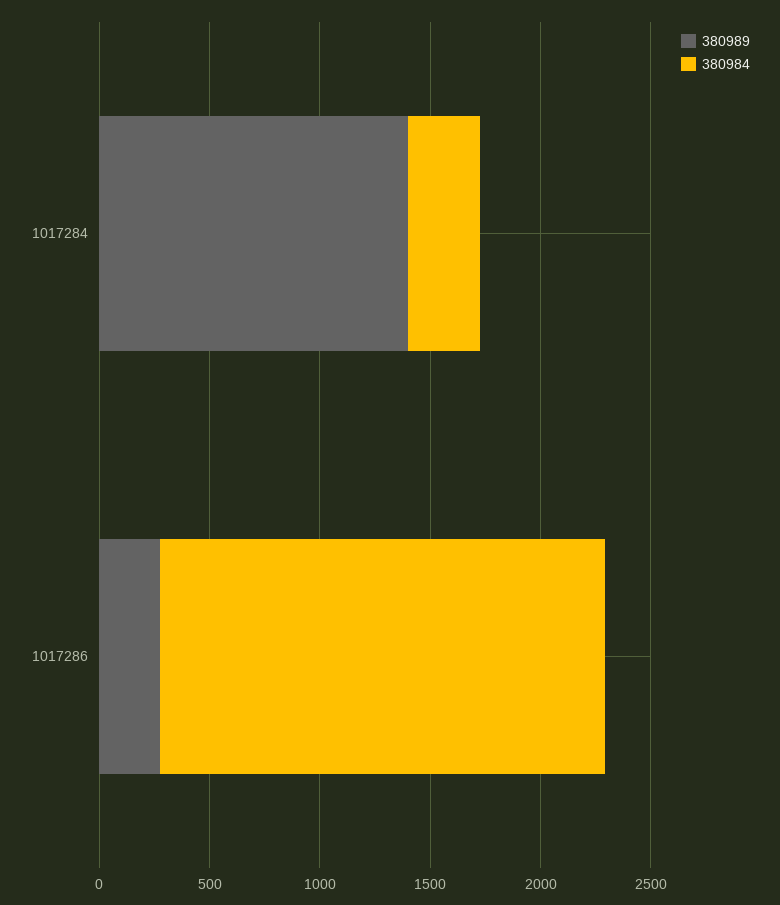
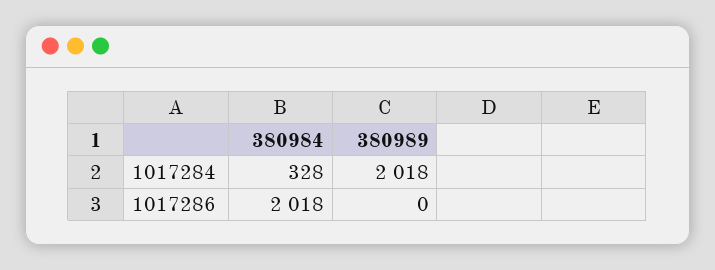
380989, 1017284: 1400 -> 2018
380989, 1017286: 300 -> 0

